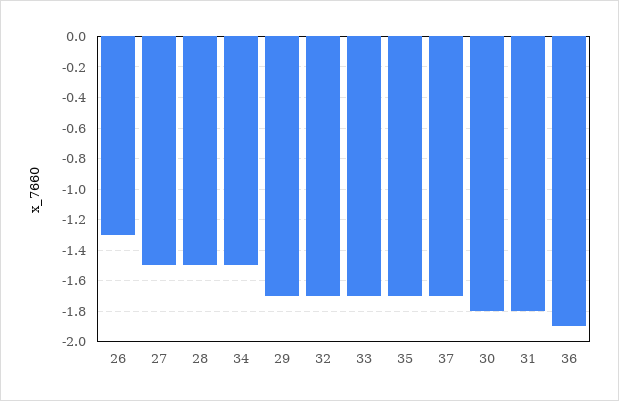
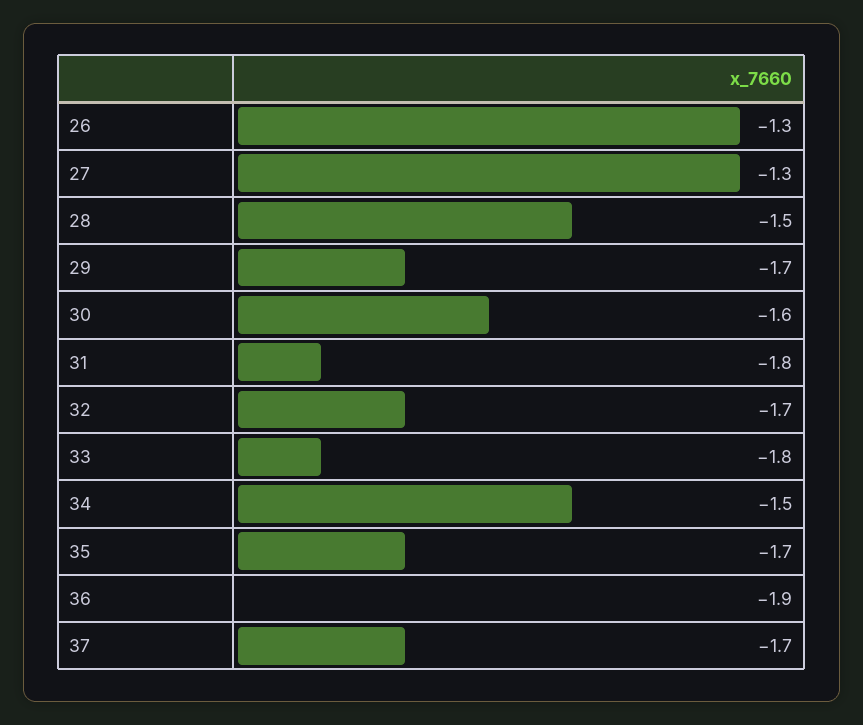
27: -1.5 -> -1.3
33: -1.7 -> -1.8
30: -1.8 -> -1.6

